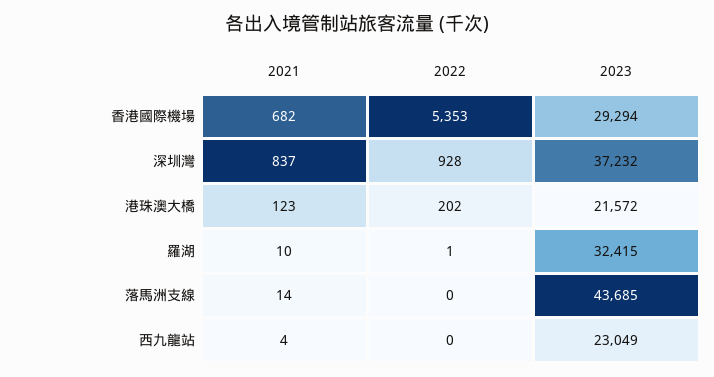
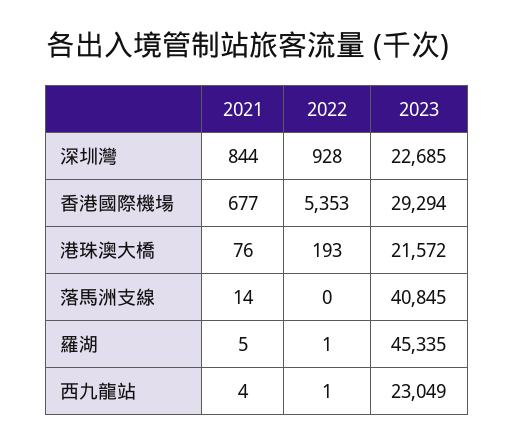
2021, 香港國際機場: 682 -> 677
2021, 深圳灣: 837 -> 844
2023, 深圳灣: 37232 -> 22685
2021, 港珠澳大橋: 123 -> 76
2022, 港珠澳大橋: 202 -> 193
2021, 羅湖: 10 -> 5
2023, 羅湖: 32415 -> 45335
2023, 落馬洲支線: 43685 -> 40845
2022, 西九龍站: 0 -> 1

